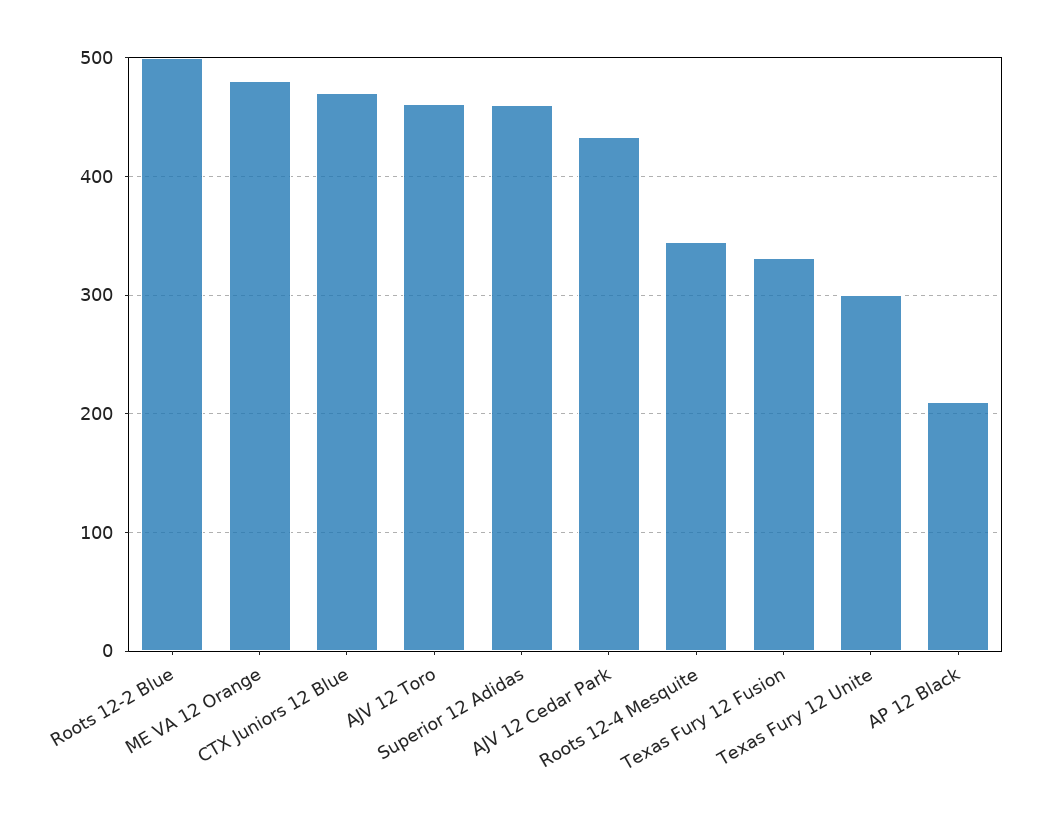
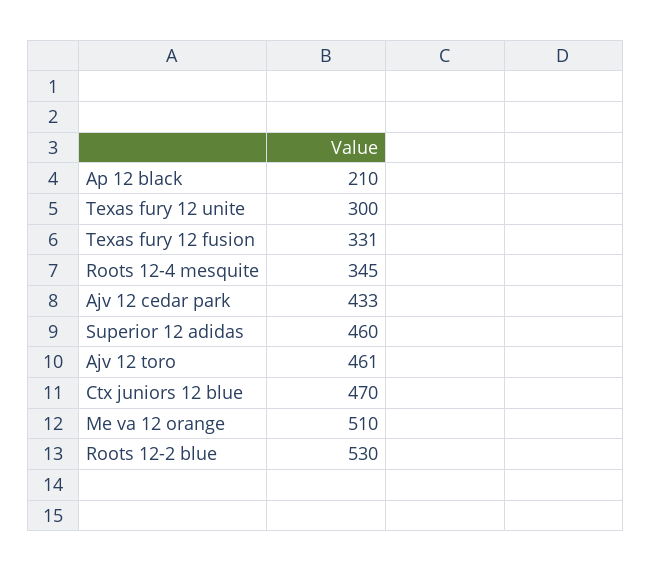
Roots 12-2 Blue: 500 -> 530
ME VA 12 Orange: 480 -> 510

